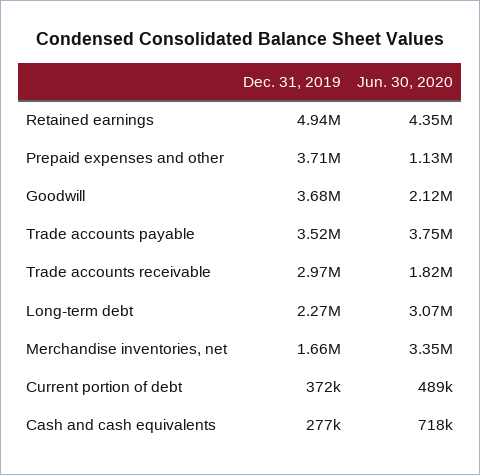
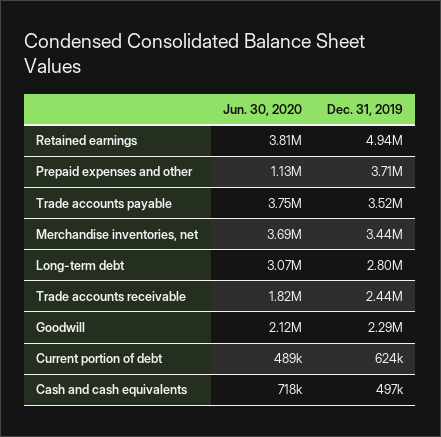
Jun. 30, 2020, Retained earnings: 4350000 -> 3810000
Dec. 31, 2019, Goodwill: 3680000 -> 2290000
Dec. 31, 2019, Trade accounts receivable: 2970000 -> 2440000
Dec. 31, 2019, Long-term debt: 2270000 -> 2800000
Dec. 31, 2019, Merchandise inventories, net: 1660000 -> 3440000
Jun. 30, 2020, Merchandise inventories, net: 3350000 -> 3690000
Dec. 31, 2019, Current portion of debt: 372000 -> 624000
Dec. 31, 2019, Cash and cash equivalents: 277000 -> 497000

